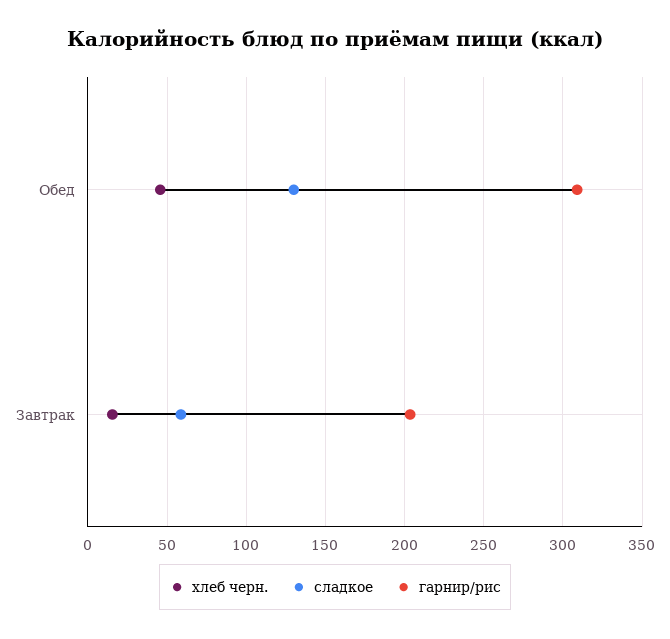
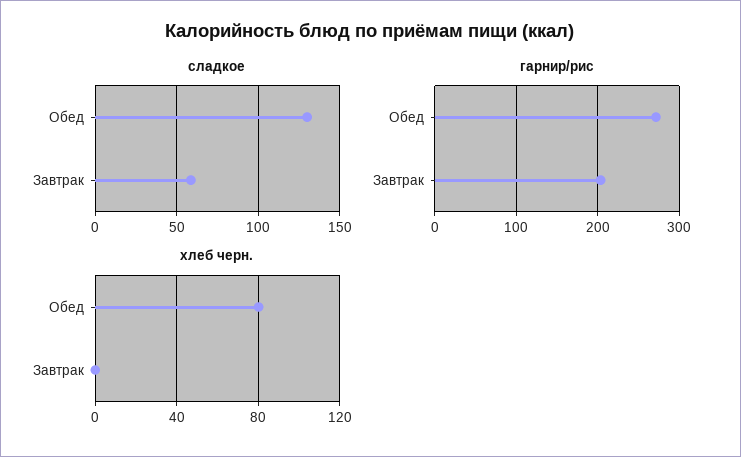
хлеб черн., Обед: 45 -> 80
гарнир/рис, Обед: 310 -> 270
хлеб черн., Завтрак: 15 -> 0

